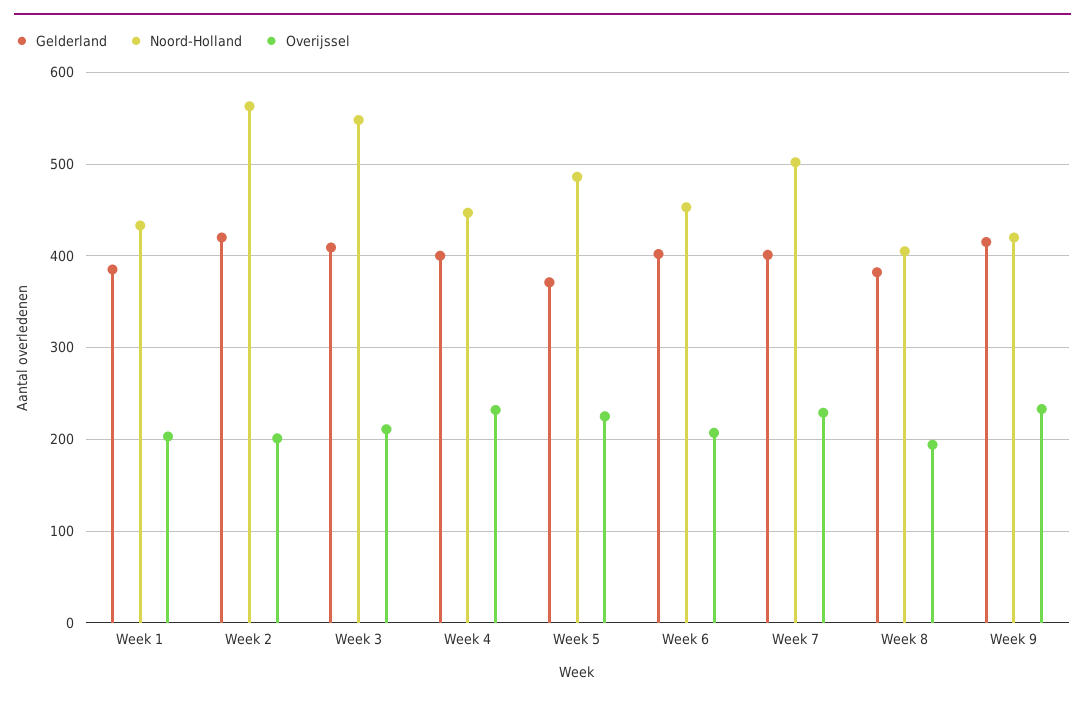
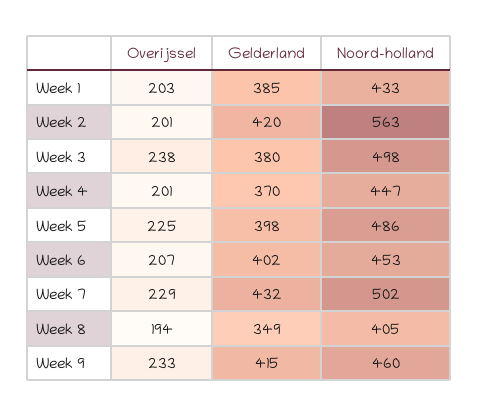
Gelderland, Week 3: 410 -> 380
Noord-Holland, Week 3: 550 -> 498
Overijssel, Week 3: 210 -> 238
Gelderland, Week 4: 400 -> 370
Overijssel, Week 4: 230 -> 201
Gelderland, Week 5: 370 -> 398
Gelderland, Week 7: 400 -> 432
Gelderland, Week 8: 380 -> 349
Noord-Holland, Week 9: 420 -> 460

